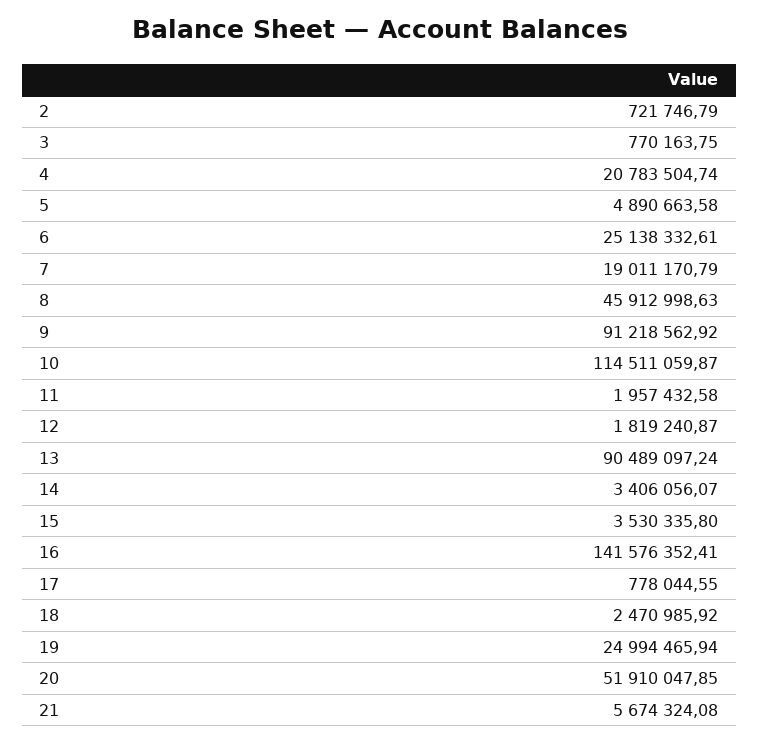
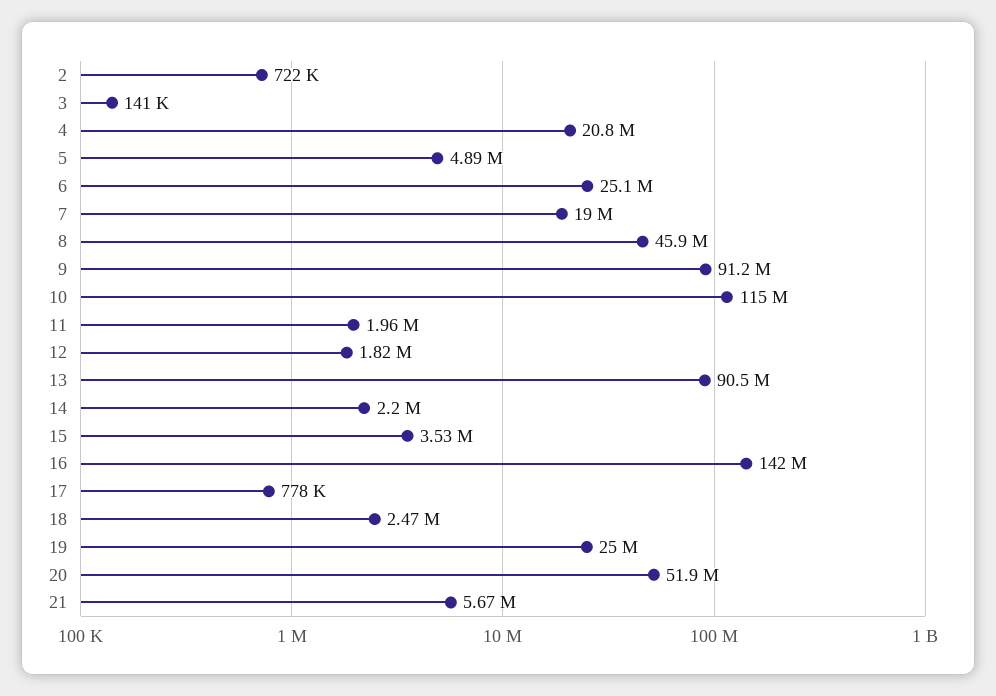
3: 770163.75 -> 141000
14: 3406056.07 -> 2200000

